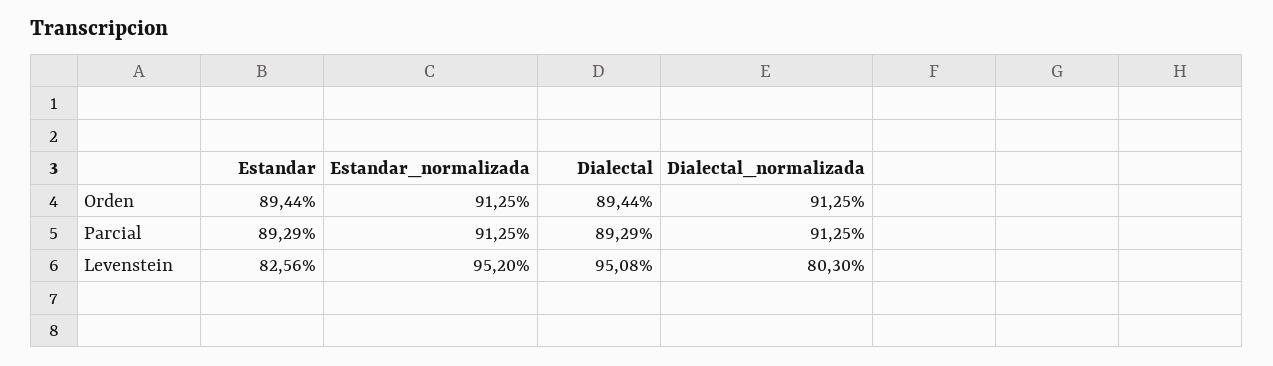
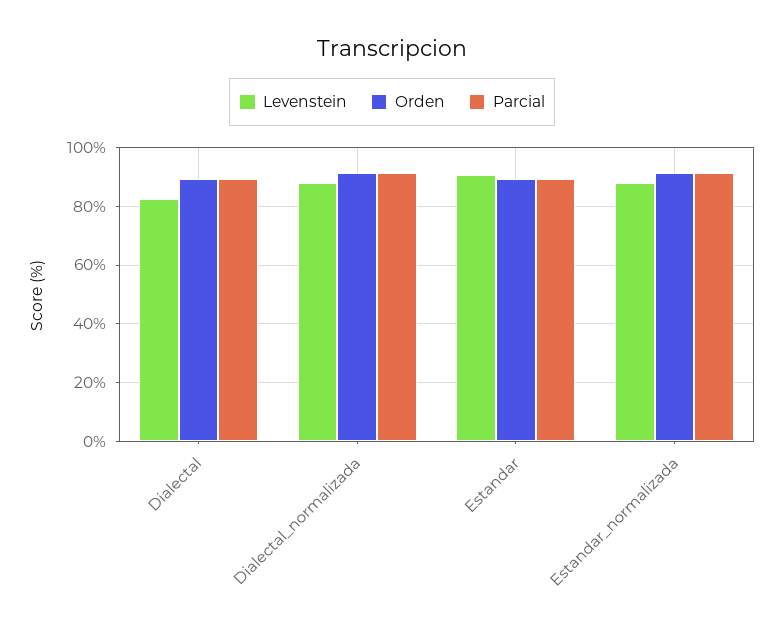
Levenstein, Estandar: 82.56 -> 90
Levenstein, Estandar_normalizada: 95.2 -> 87.5
Levenstein, Dialectal: 95.08 -> 82.5
Levenstein, Dialectal_normalizada: 80.3 -> 87.5

